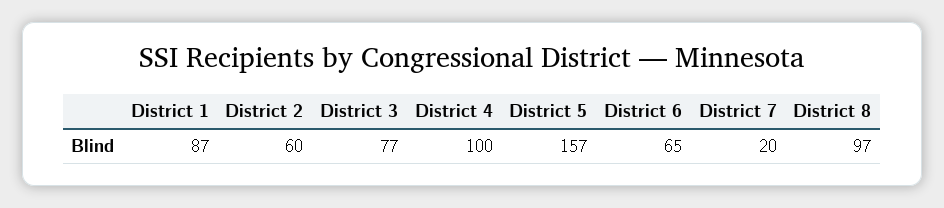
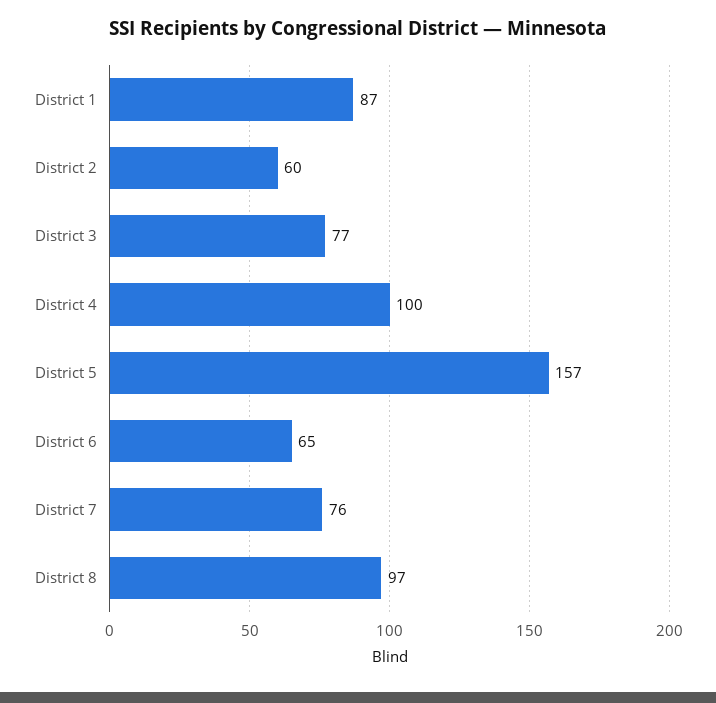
District 7: 20 -> 76

